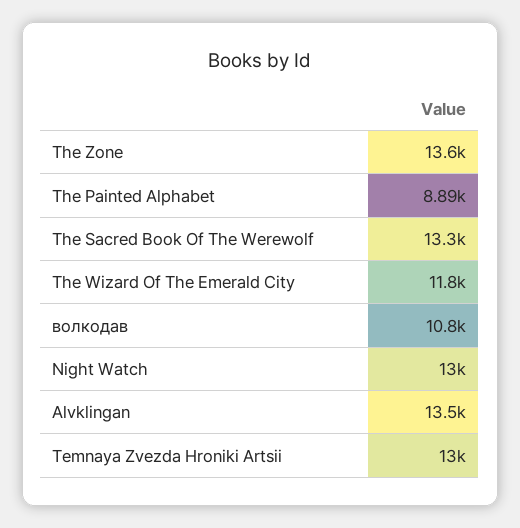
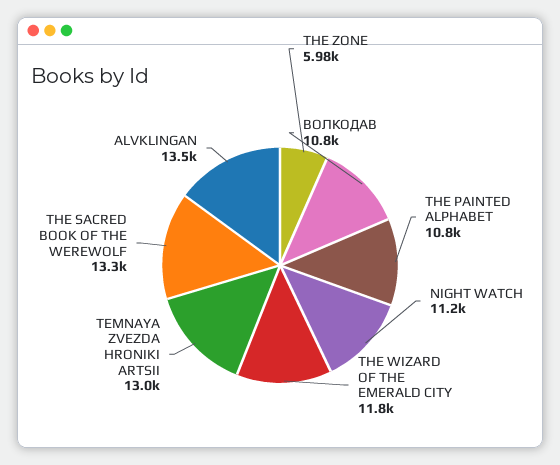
The Zone: 13600 -> 5980
The Painted Alphabet: 8890 -> 10800
Night Watch: 13000 -> 11200

